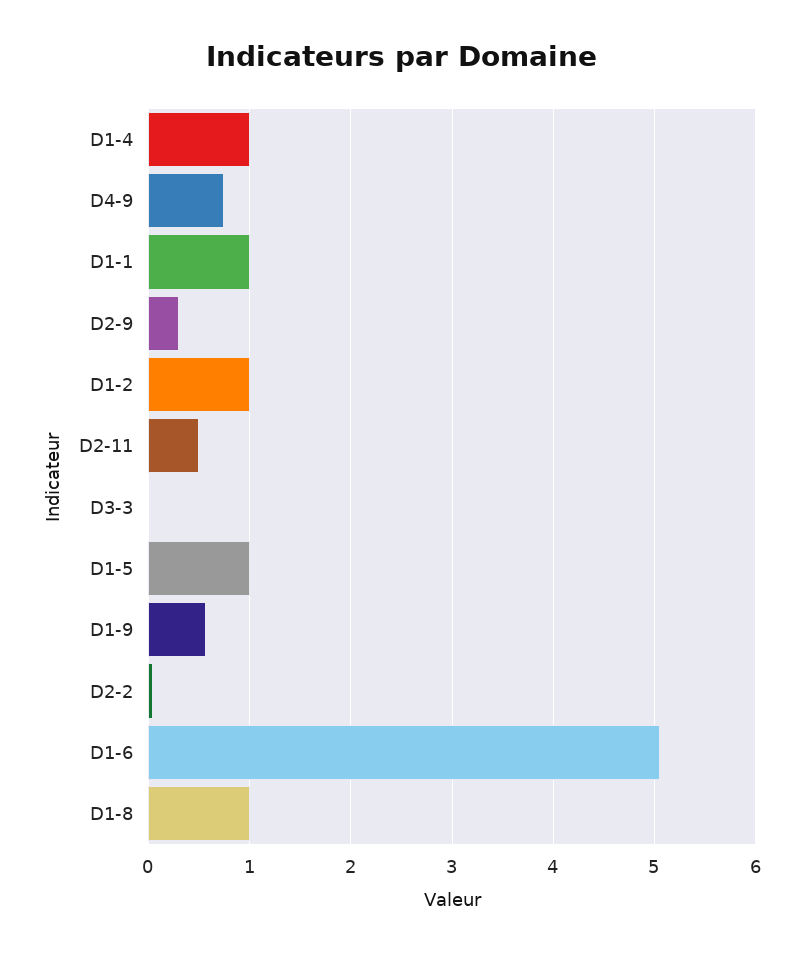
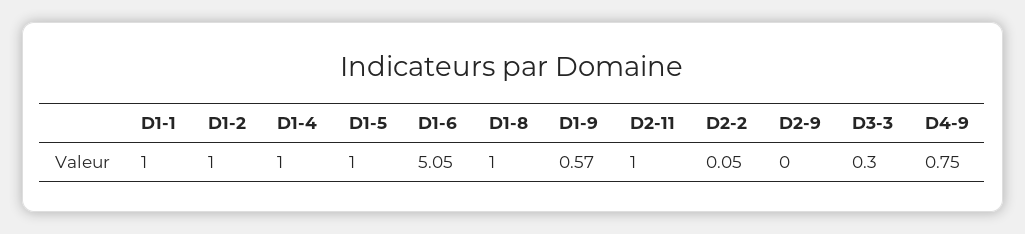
D2-9: 0.3 -> 0
D2-11: 0.5 -> 1
D3-3: 0 -> 0.3

